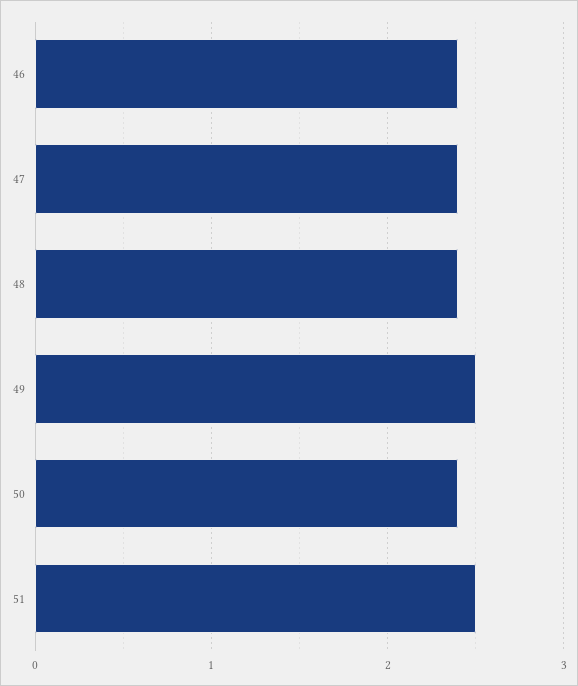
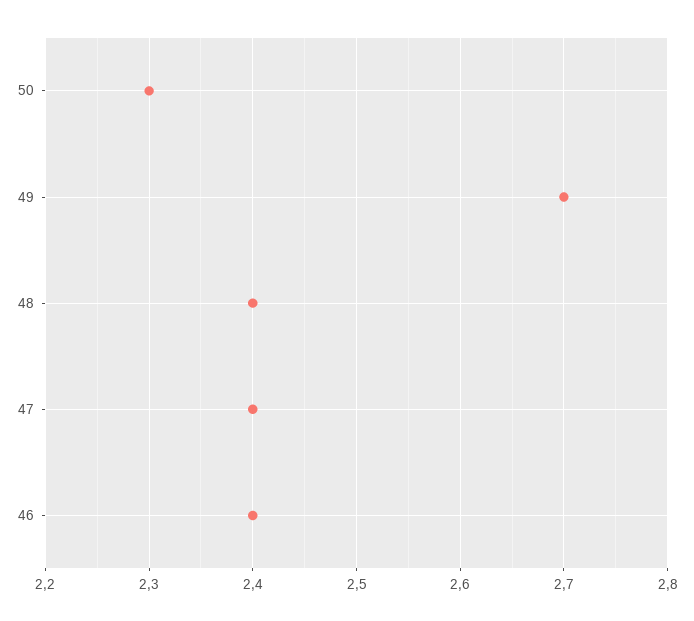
49: 2.5 -> 2.7
50: 2.4 -> 2.3
51: 2.5 -> none

